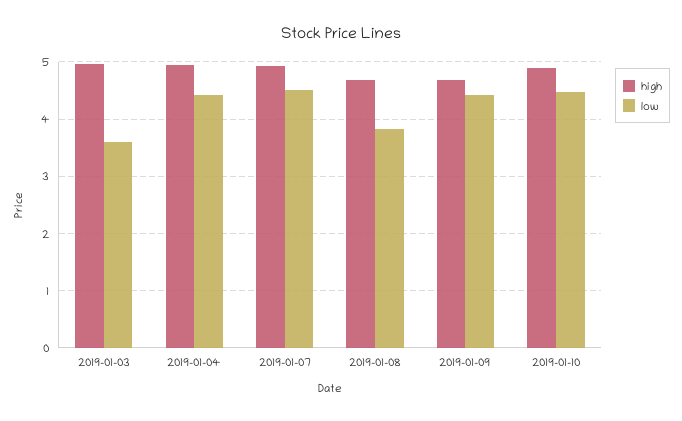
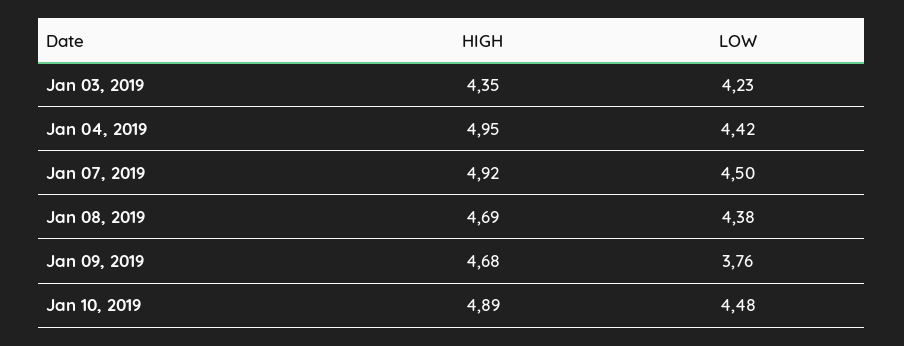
high, 2019-01-03: 5 -> 4.35
low, 2019-01-03: 3.6 -> 4.23
low, 2019-01-08: 3.8 -> 4.38
low, 2019-01-09: 4.4 -> 3.76

